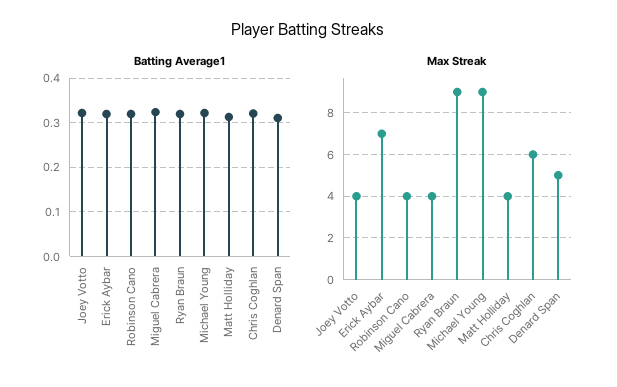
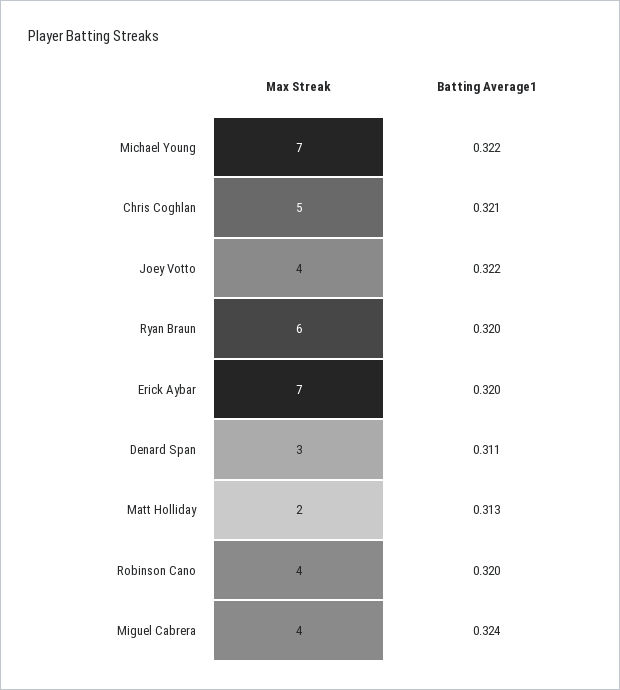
Max Streak, Ryan Braun: 9 -> 6
Max Streak, Michael Young: 9 -> 7
Max Streak, Matt Holliday: 4 -> 2
Max Streak, Chris Coghlan: 6 -> 5
Max Streak, Denard Span: 5 -> 3

